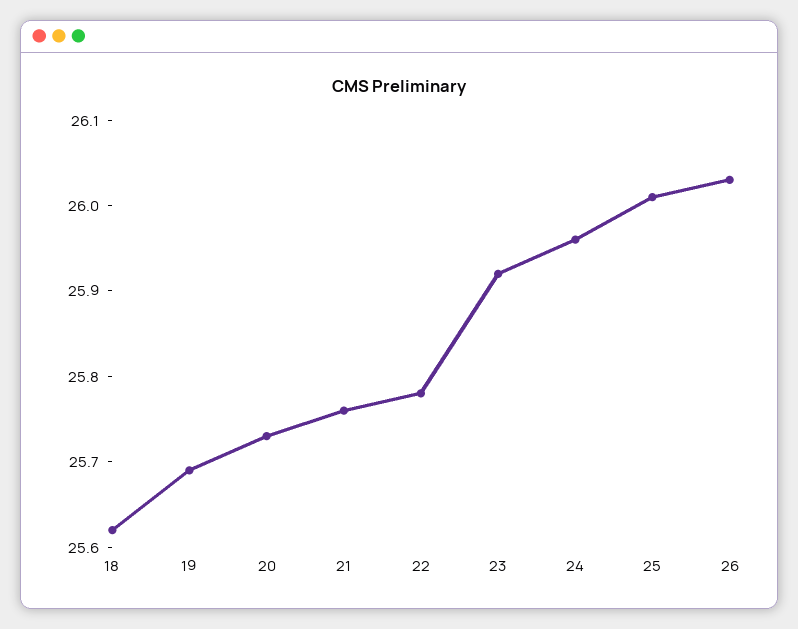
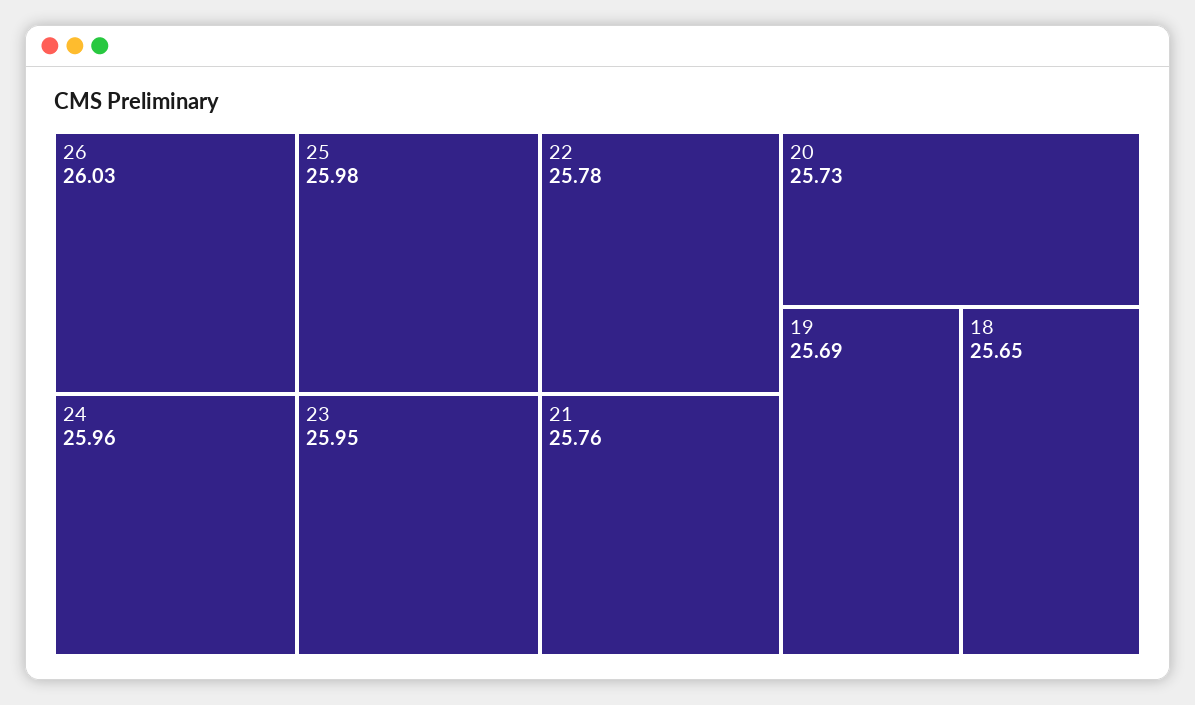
18: 25.62 -> 25.65
23: 25.92 -> 25.95
25: 26.01 -> 25.98

